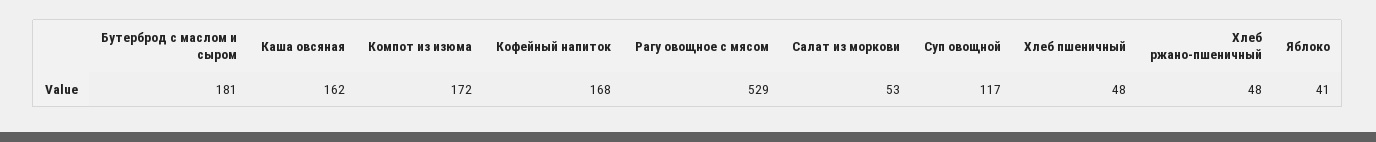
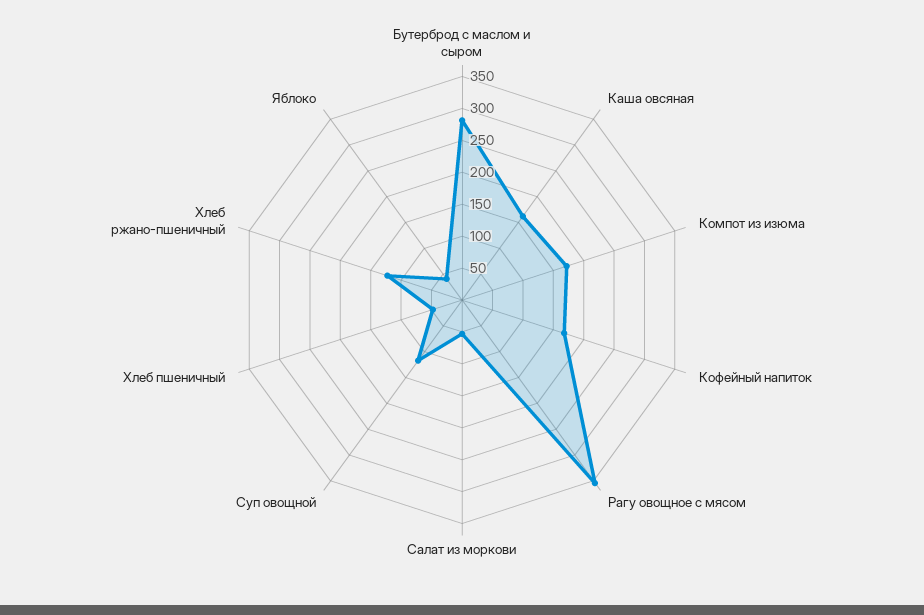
Бутерброд с маслом и сыром: 181 -> 275
Рагу овощное с мясом: 529 -> 350
Хлеб ржано-пшеничный: 48 -> 125

